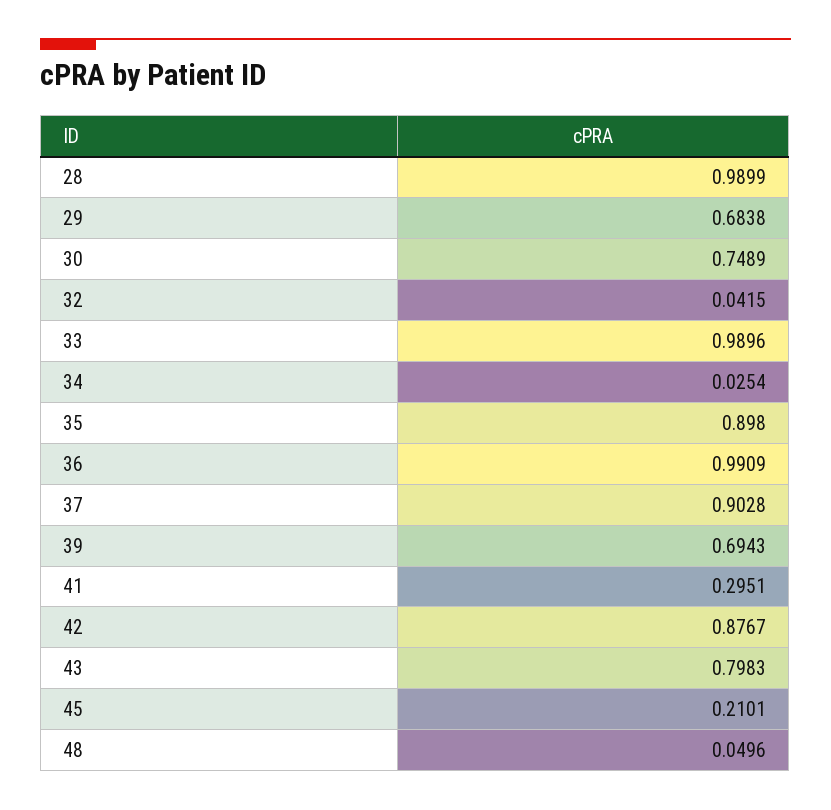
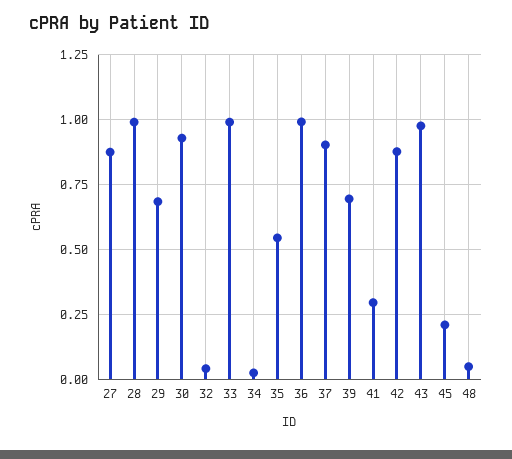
30: 0.7489 -> 0.925
35: 0.898 -> 0.55
43: 0.7983 -> 0.975
27: none -> 0.875

